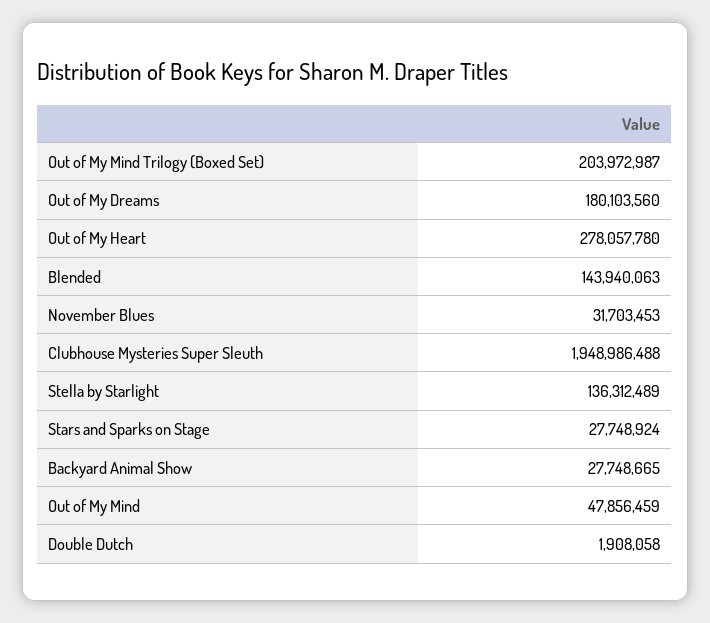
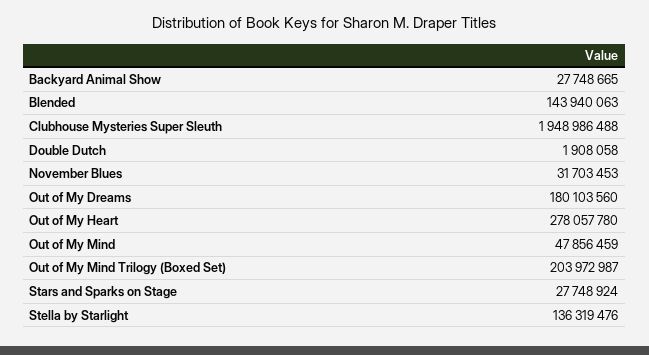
Stella by Starlight: 136312489 -> 136319476

